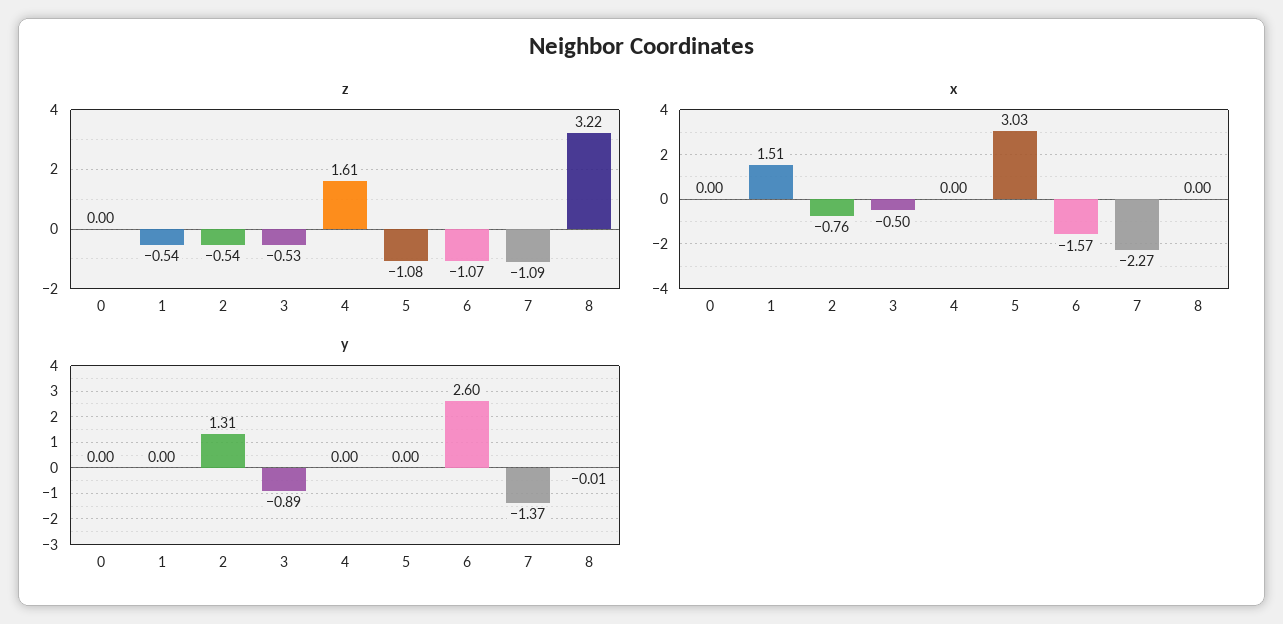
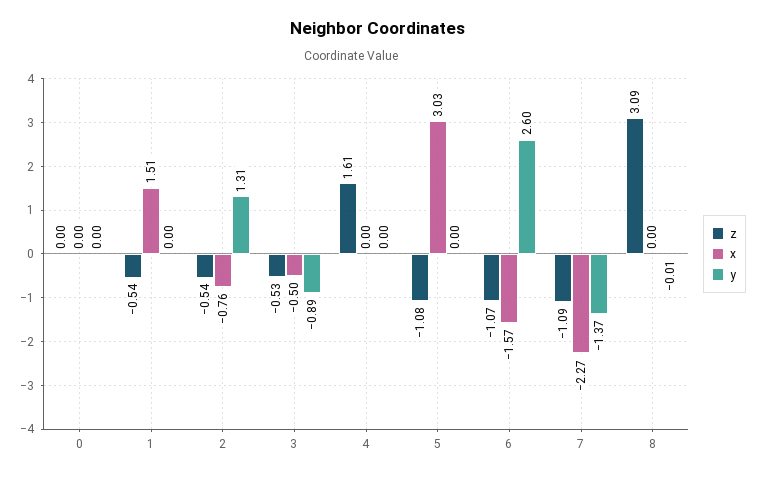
z, 8: 3.22 -> 3.09

